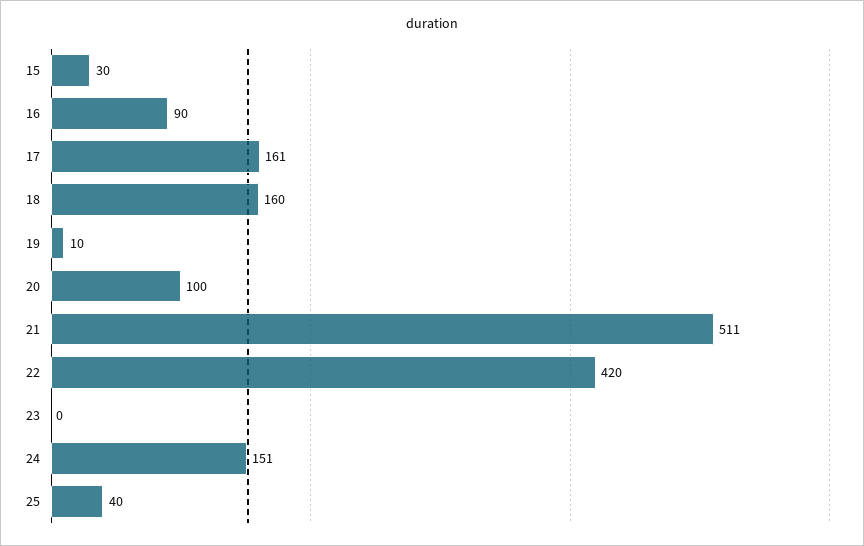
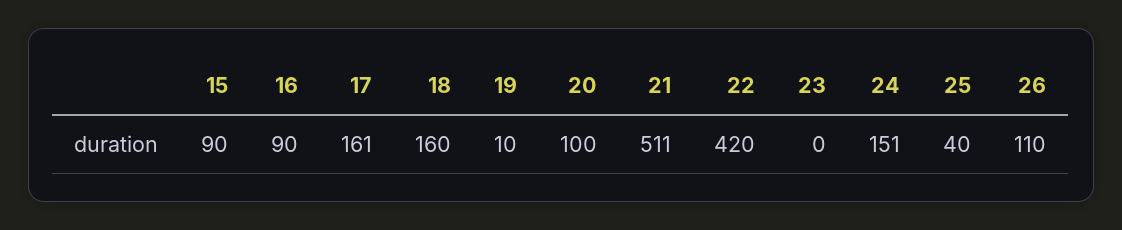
15: 30 -> 90
26: none -> 110

